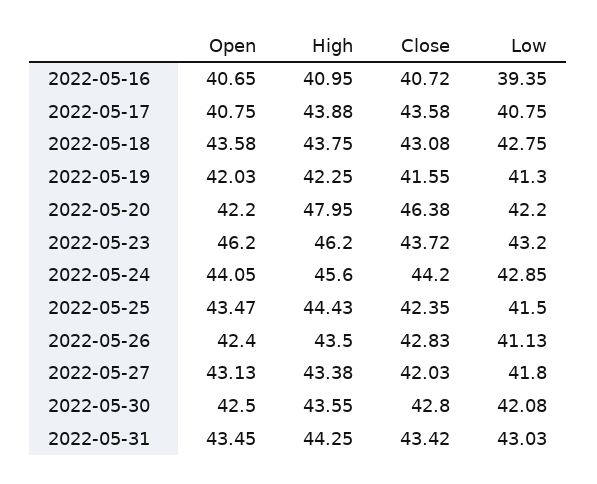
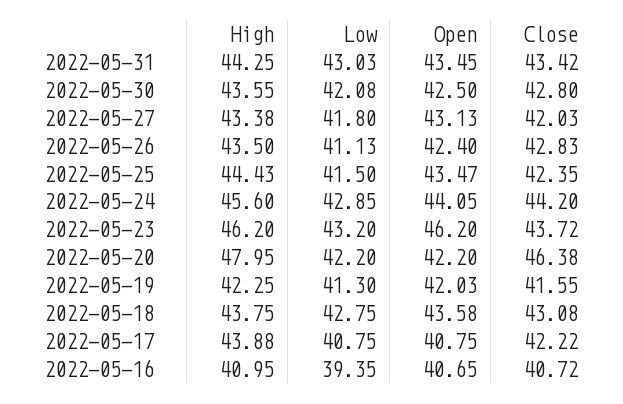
Close, 2022-05-17: 43.58 -> 42.22

